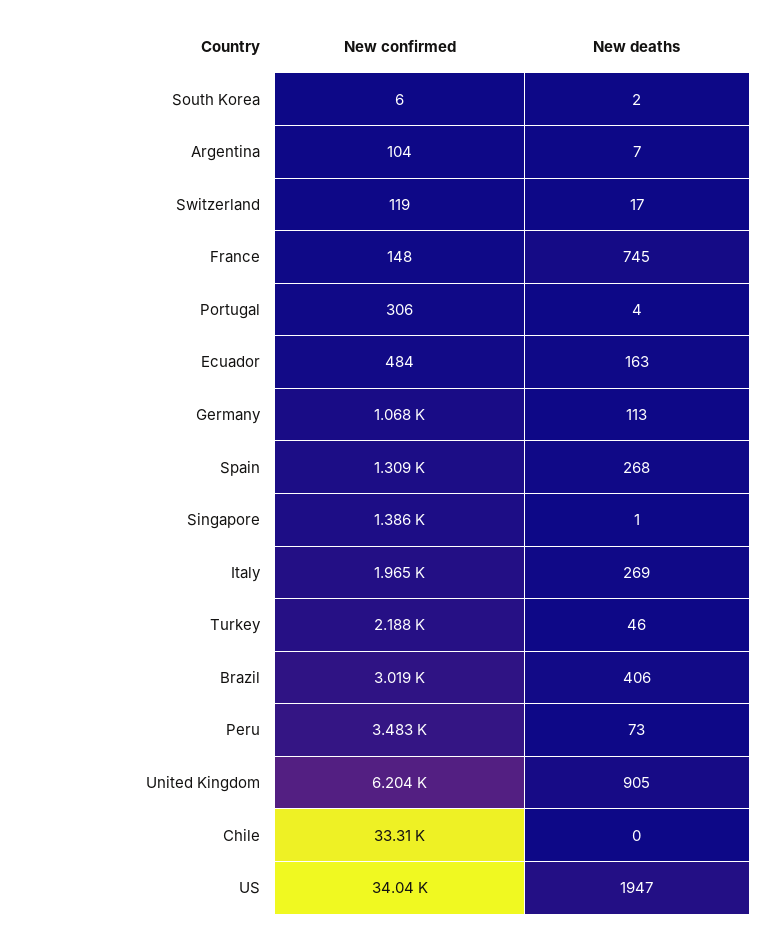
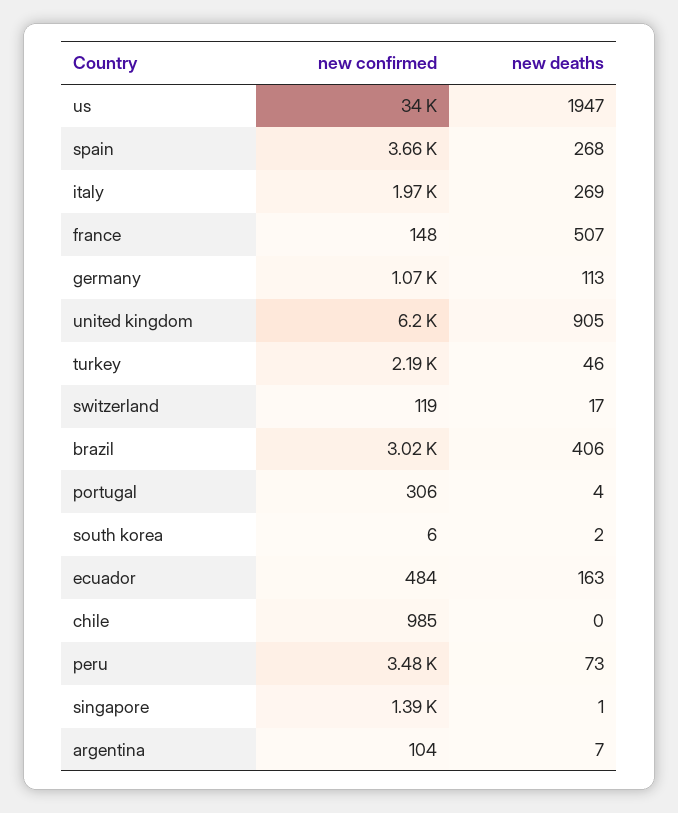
New deaths, France: 745 -> 507
New confirmed, Spain: 1309 -> 3660
New confirmed, Chile: 33310 -> 985

